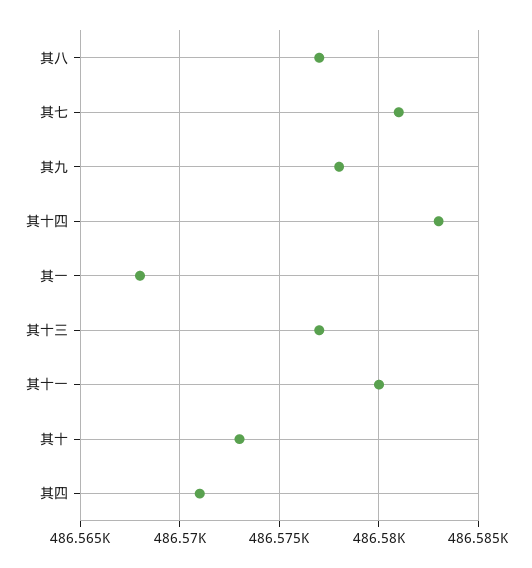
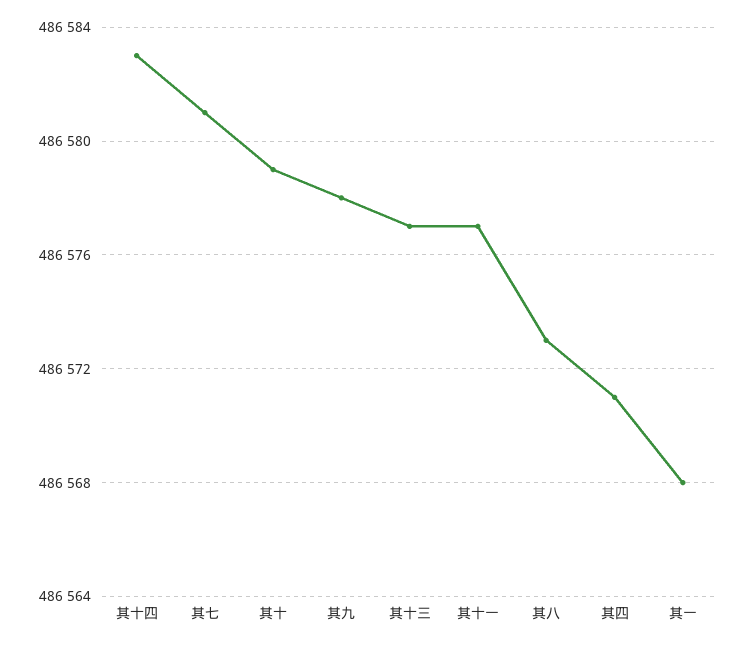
其八: 486577 -> 486573
其十一: 486580 -> 486577
其十: 486573 -> 486579

